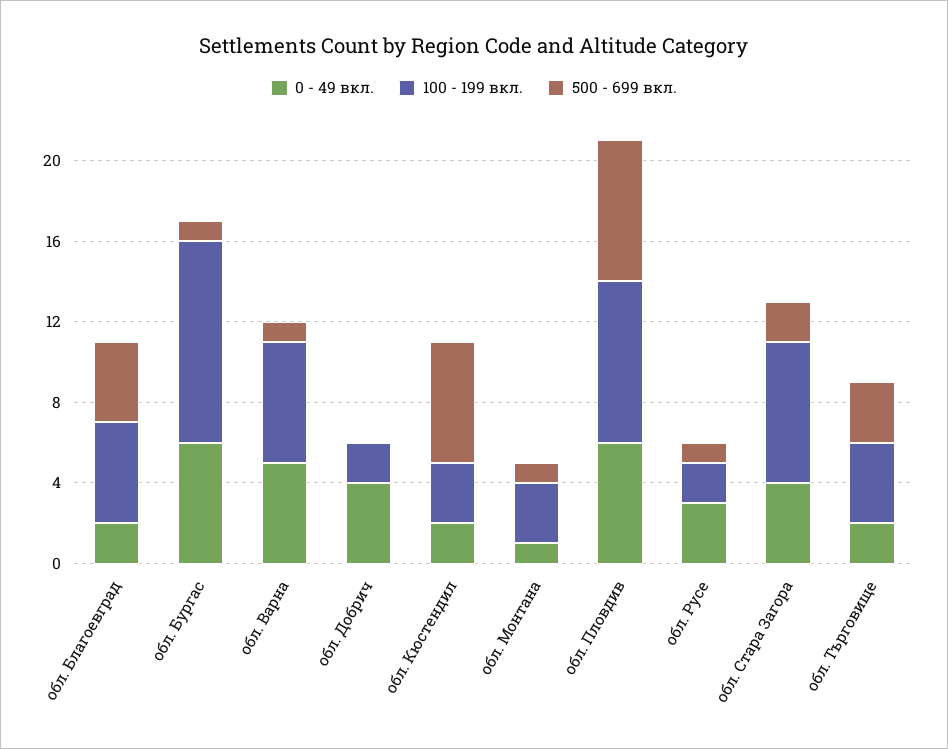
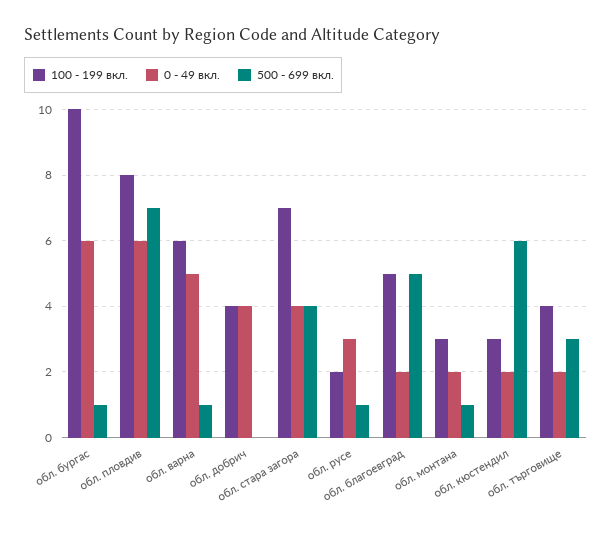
500 - 699 вкл., обл. Благоевград: 4 -> 5
100 - 199 вкл., обл. Добрич: 2 -> 4
0 - 49 вкл., обл. Монтана: 1 -> 2
500 - 699 вкл., обл. Стара Загора: 2 -> 4

